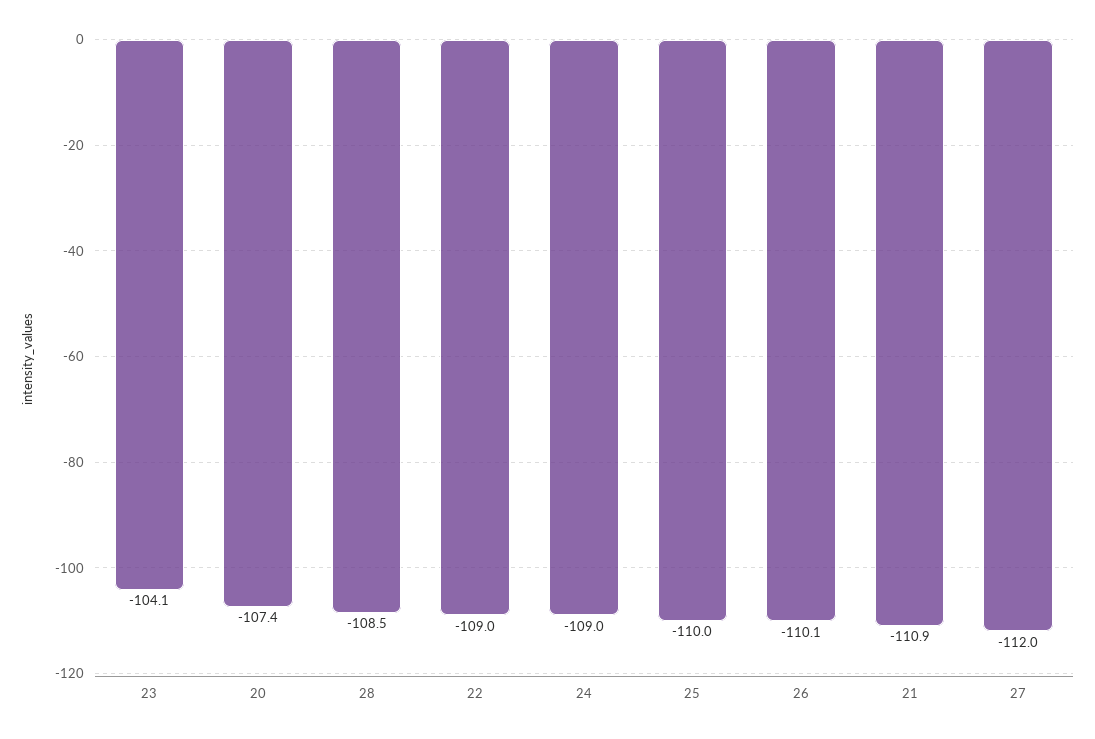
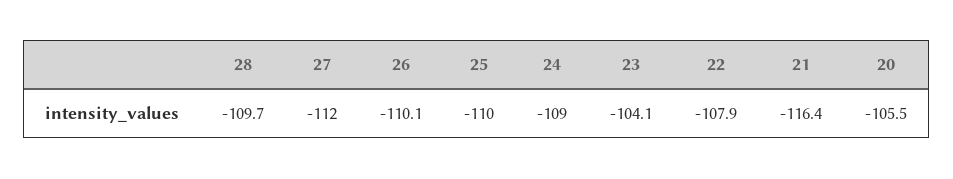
20: -107.4 -> -105.5
28: -108.5 -> -109.7
22: -109 -> -107.9
21: -110.9 -> -116.4

